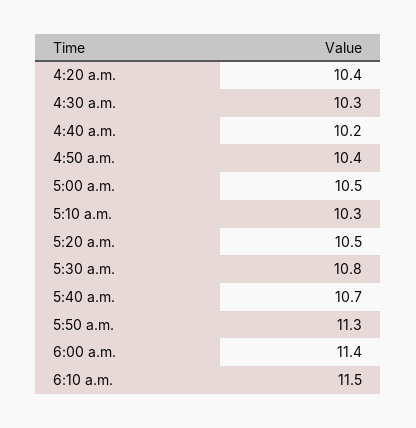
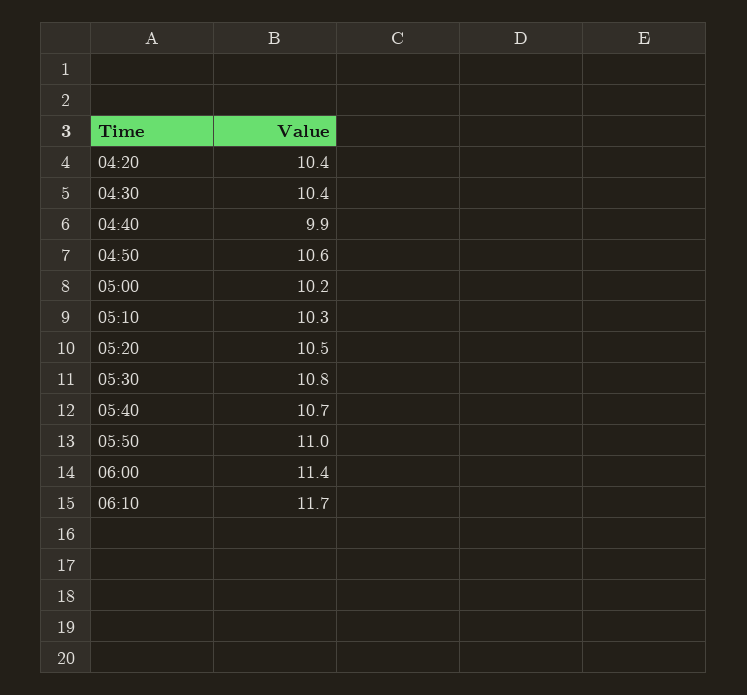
4:30 a.m.: 10.3 -> 10.4
4:40 a.m.: 10.2 -> 9.9
4:50 a.m.: 10.4 -> 10.6
5:00 a.m.: 10.5 -> 10.2
5:50 a.m.: 11.3 -> 11
6:10 a.m.: 11.5 -> 11.7

